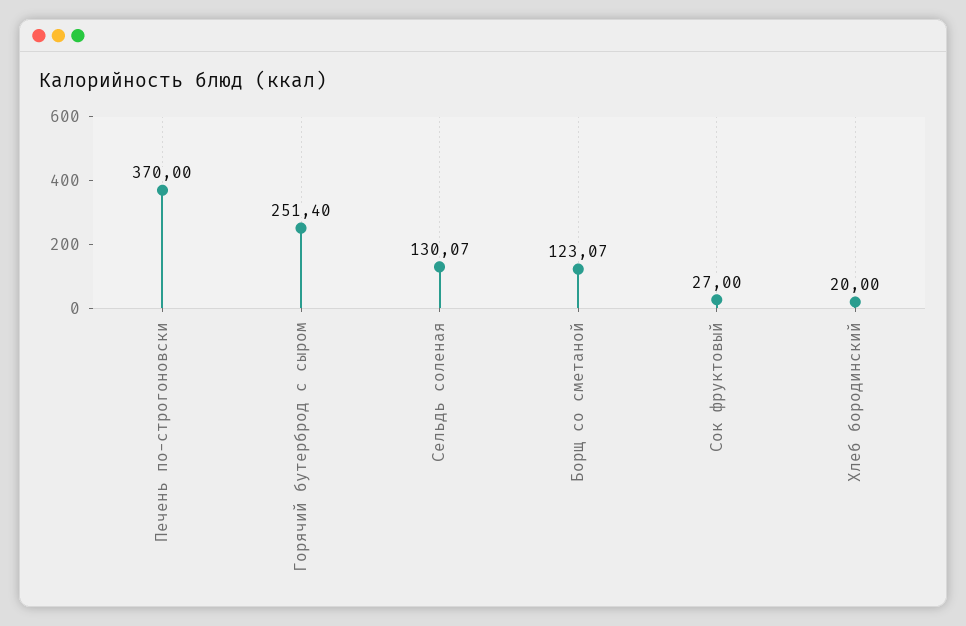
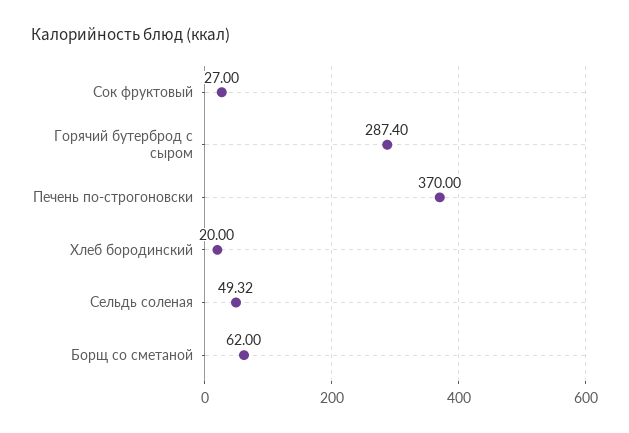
Горячий бутерброд с сыром: 251.4 -> 287.4
Сельдь соленая: 130.07 -> 49.32
Борщ со сметаной: 123.07 -> 62

